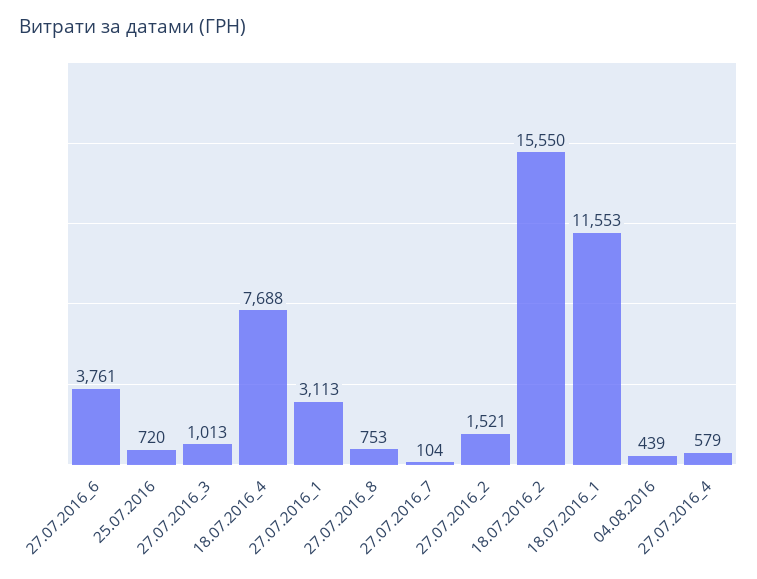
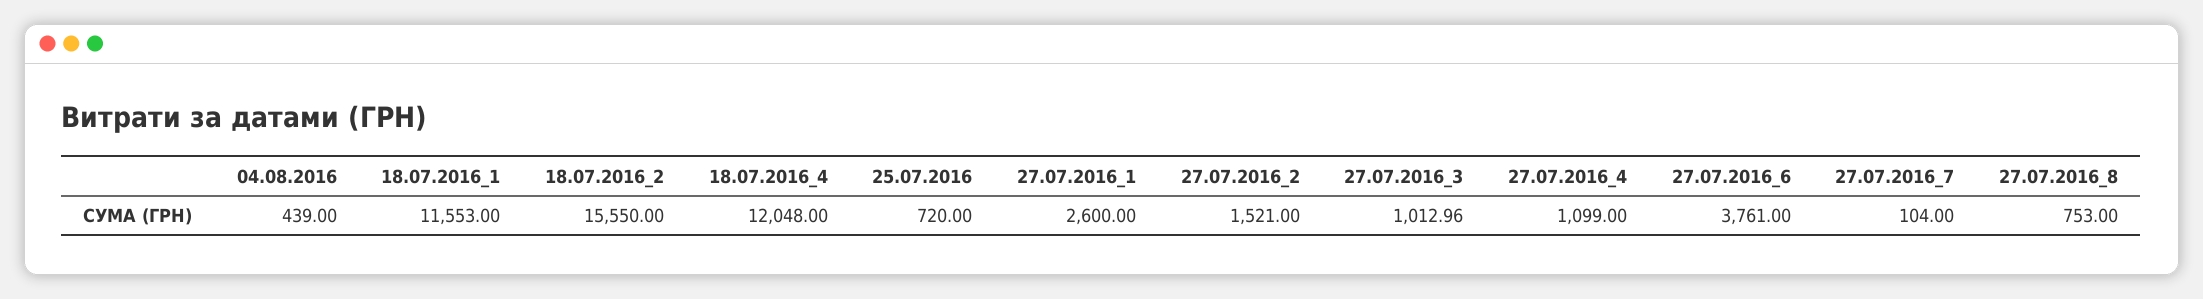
27.07.2016_3: 1013 -> 1012.96
18.07.2016_4: 7688 -> 12048
27.07.2016_1: 3113 -> 2600
27.07.2016_4: 579 -> 1099

